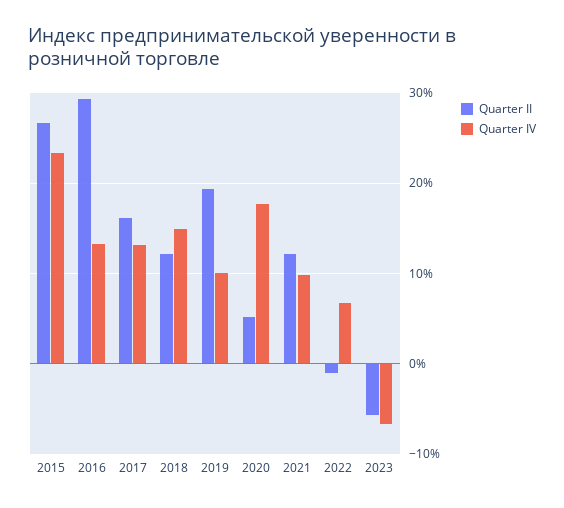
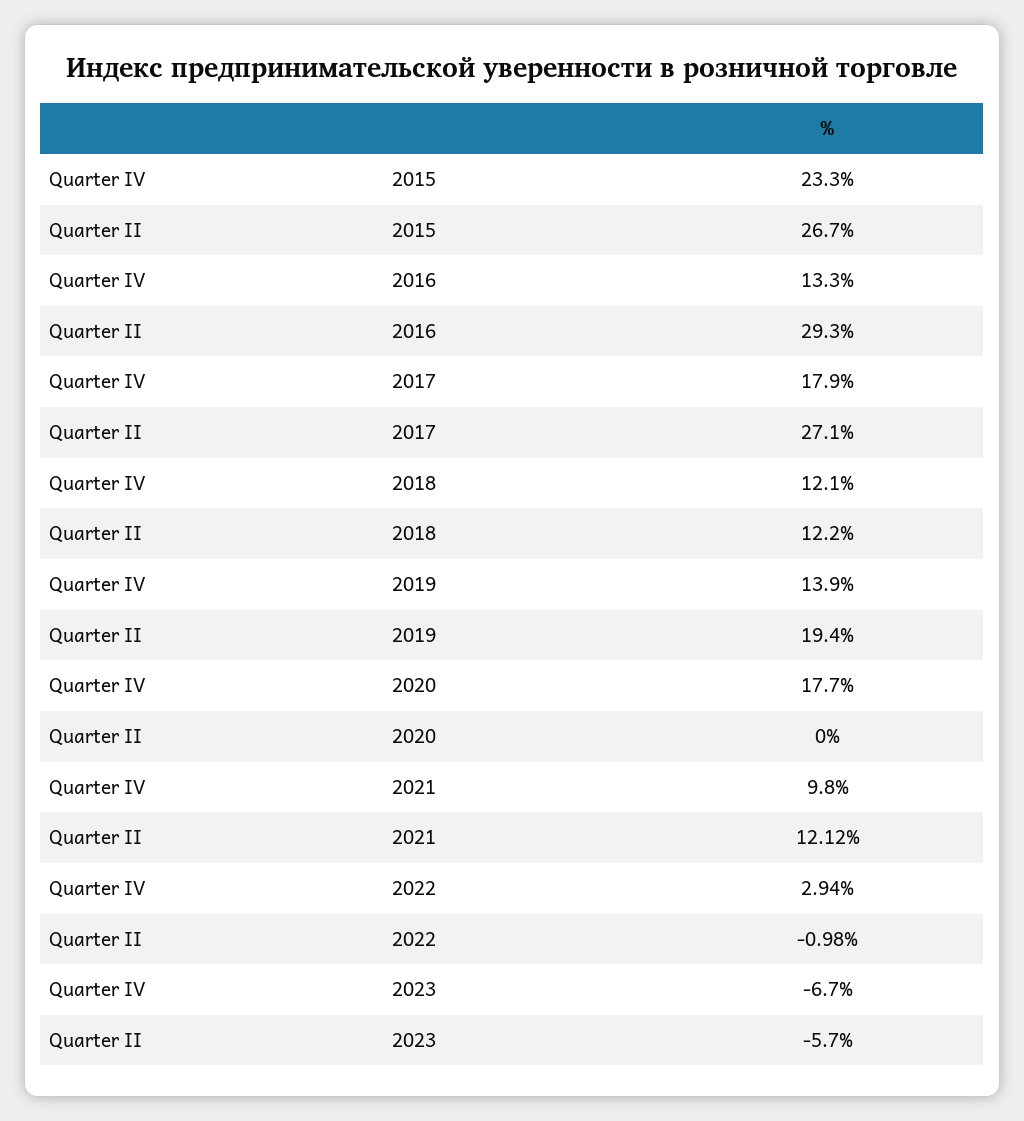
Quarter II, 2017: 16 -> 27.1
Quarter IV, 2017: 13 -> 17.9
Quarter IV, 2018: 15 -> 12.1
Quarter IV, 2019: 10 -> 13.9
Quarter II, 2020: 5 -> 0
Quarter IV, 2022: 7 -> 2.94

